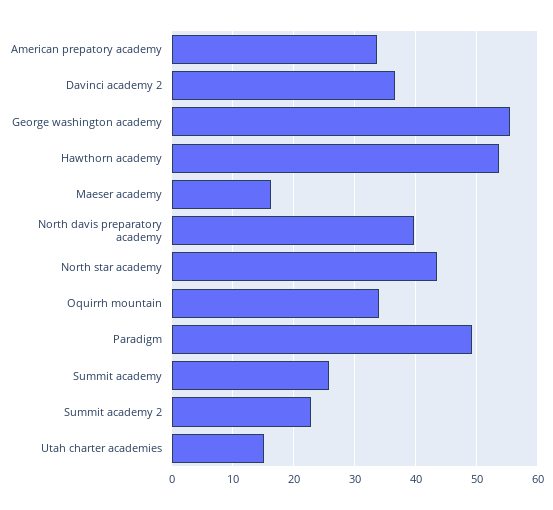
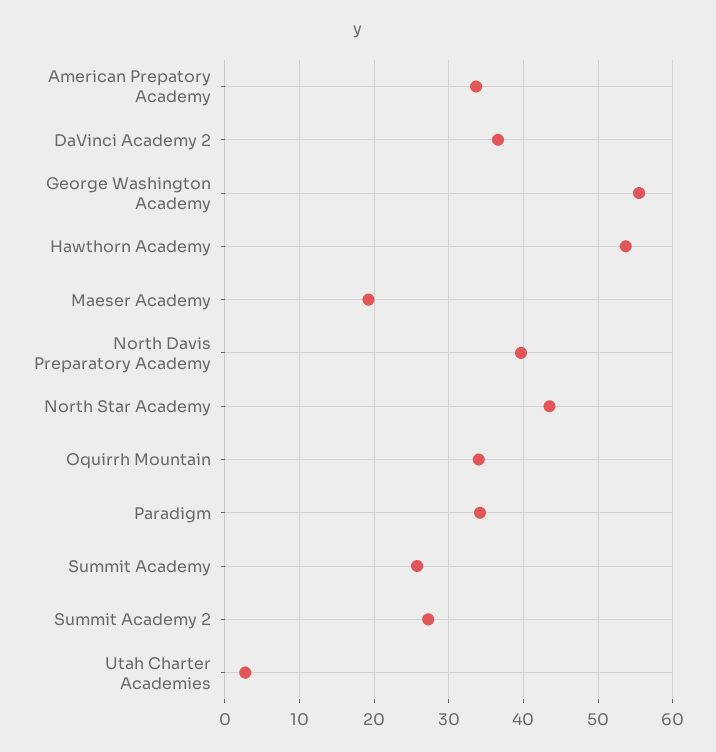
Maeser academy: 16 -> 19
Paradigm: 49 -> 34
Summit academy 2: 23 -> 27
Utah charter academies: 15 -> 3

